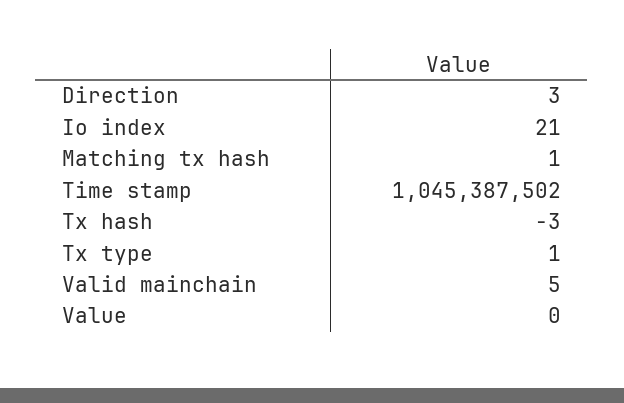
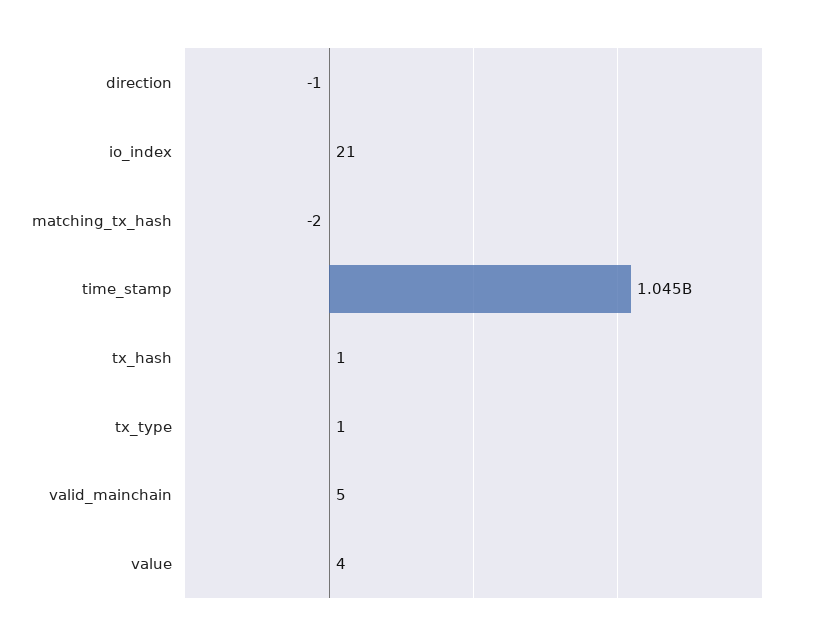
Direction: 3 -> -1
Matching tx hash: 1 -> -2
Tx hash: -3 -> 1
Value: 0 -> 4

